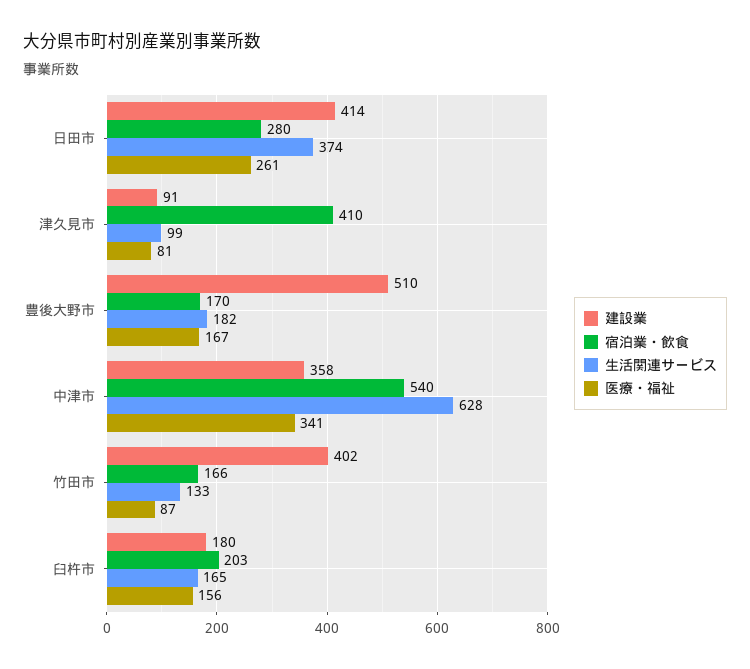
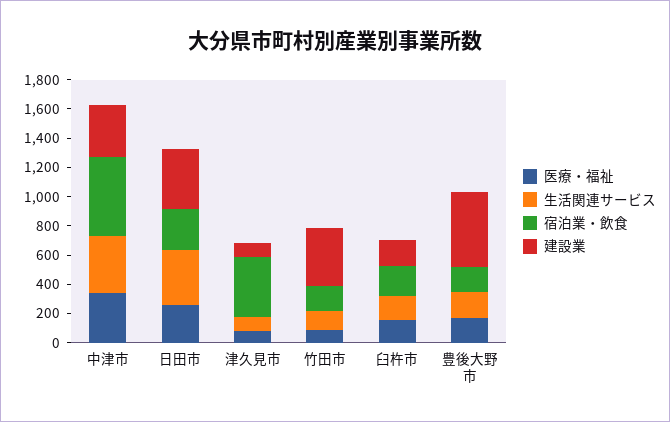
生活関連サービス, 中津市: 628 -> 400

